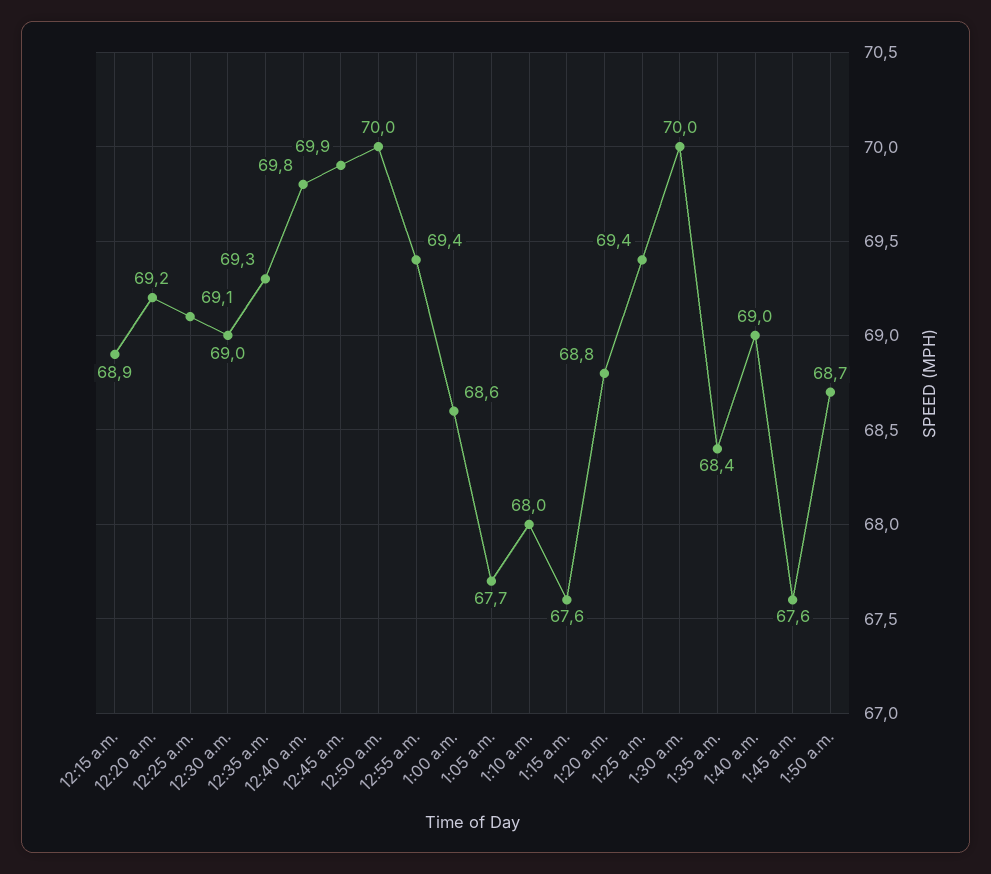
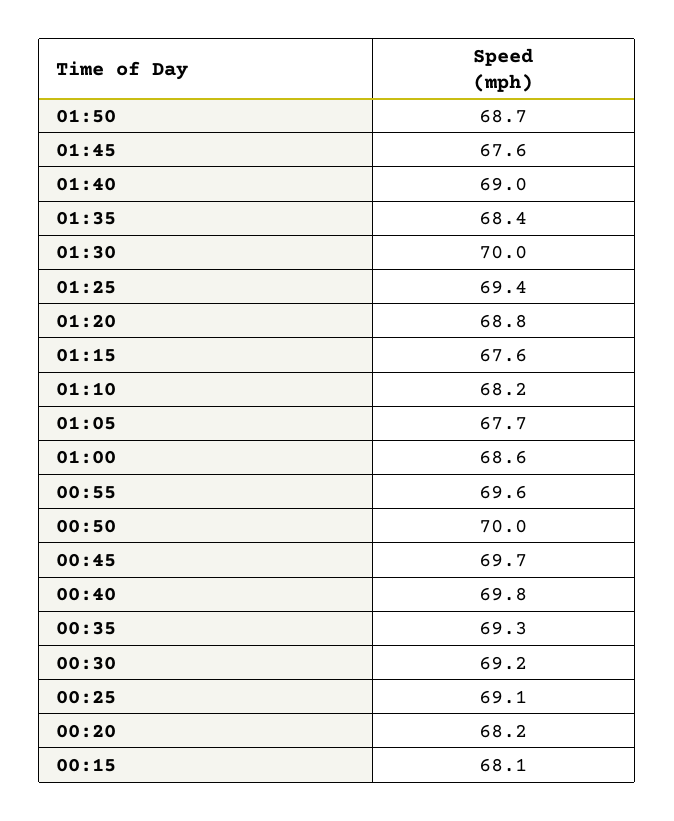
12:15 a.m.: 68.9 -> 68.1
12:20 a.m.: 69.2 -> 68.2
12:30 a.m.: 69 -> 69.2
12:45 a.m.: 69.9 -> 69.7
12:55 a.m.: 69.4 -> 69.6
1:10 a.m.: 68 -> 68.2

